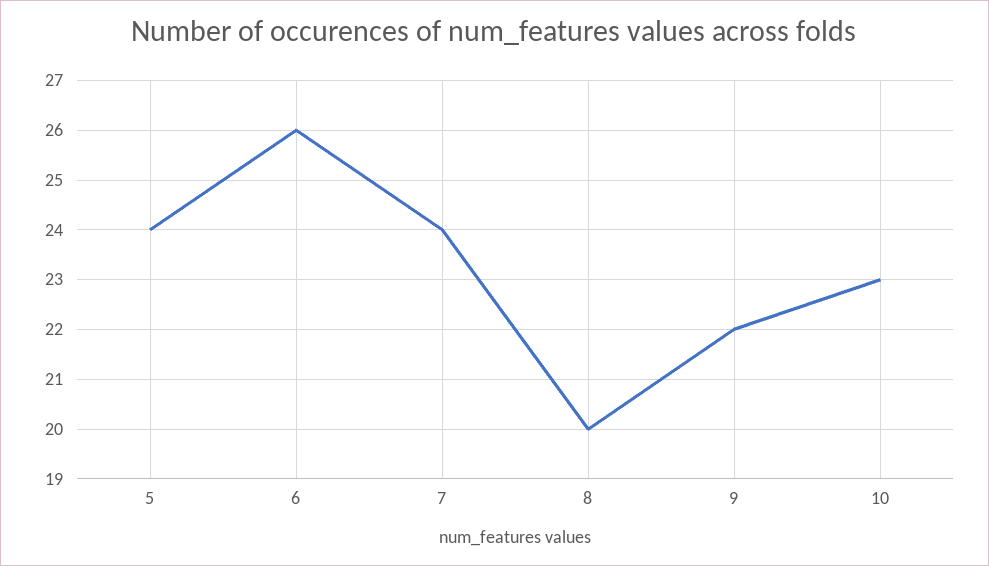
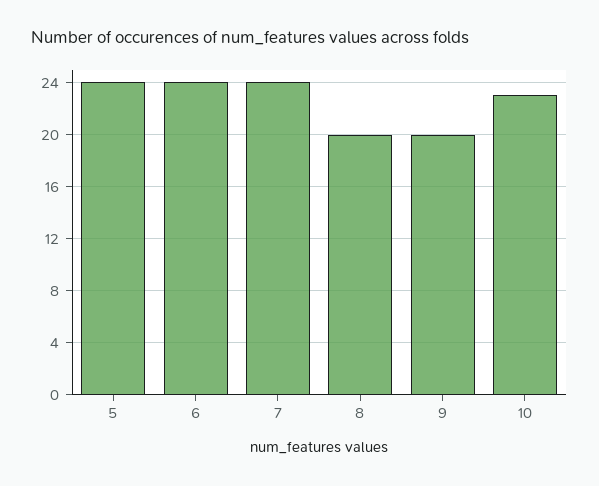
6: 26 -> 24
9: 22 -> 20

